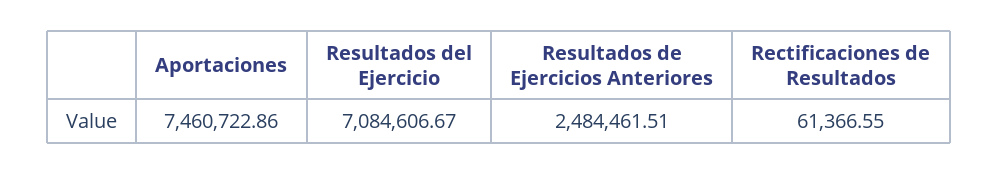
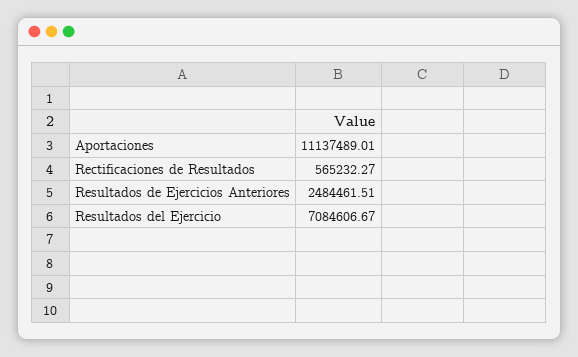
Aportaciones: 7460722.86 -> 11137489.01
Rectificaciones de Resultados: 61366.55 -> 565232.27

